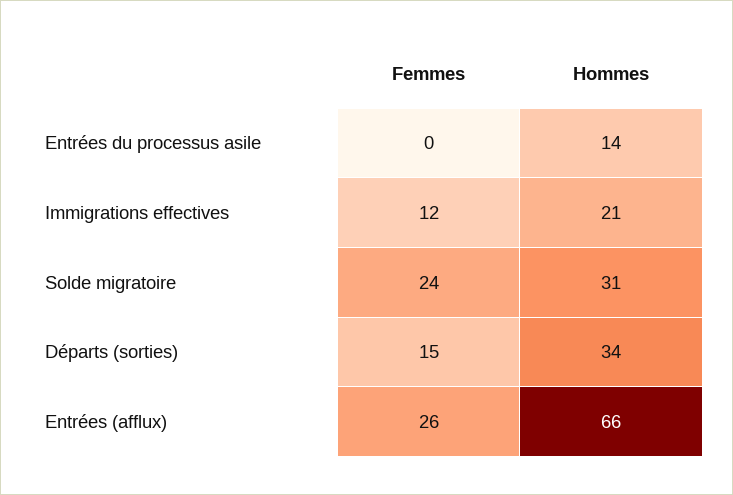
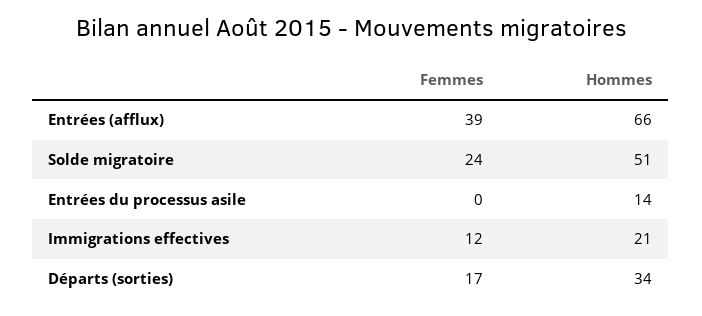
Hommes, Solde migratoire: 31 -> 51
Femmes, Départs (sorties): 15 -> 17
Femmes, Entrées (afflux): 26 -> 39

